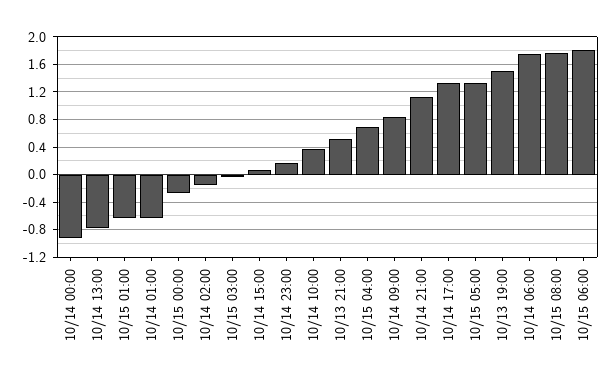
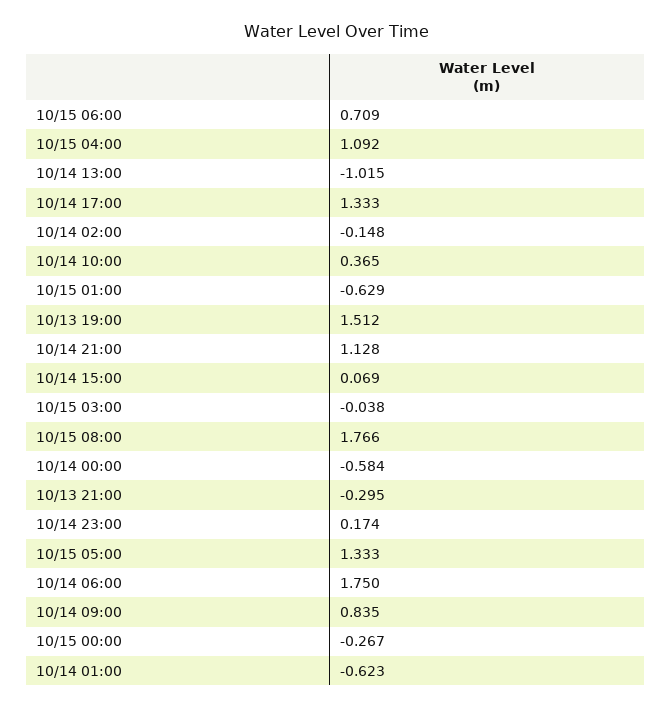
10/14 00:00: -0.9 -> -0.584
10/14 13:00: -0.8 -> -1.015
10/13 21:00: 0.5 -> -0.295
10/15 04:00: 0.7 -> 1.092
10/15 06:00: 1.8 -> 0.709

